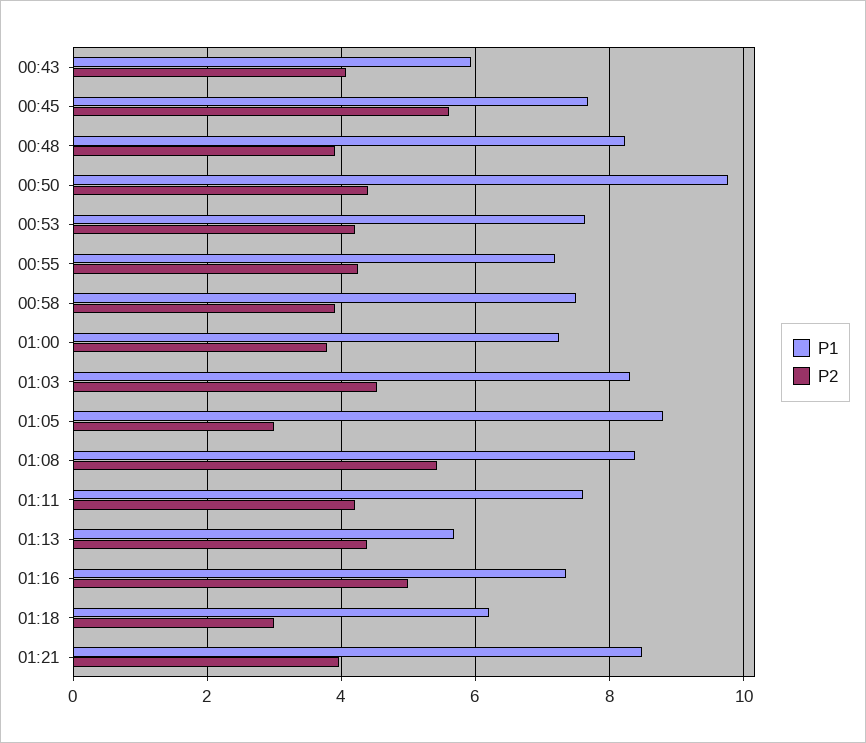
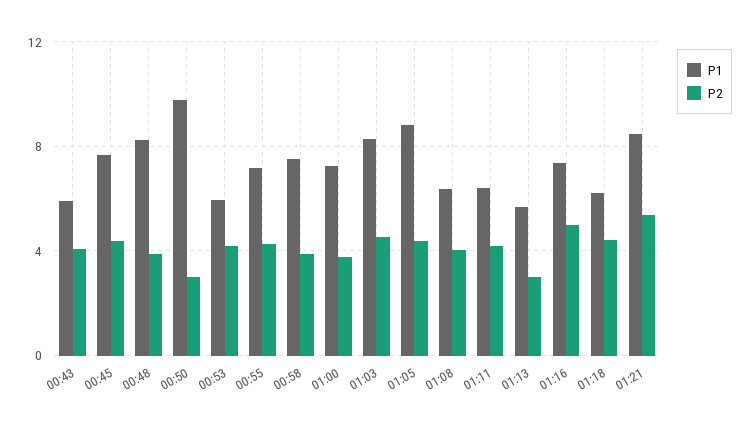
P2, 00:45: 5.6 -> 4.5
P2, 00:50: 4.4 -> 3
P1, 00:53: 7.6 -> 6
P2, 01:05: 3 -> 4.5
P1, 01:08: 8.4 -> 6.5
P2, 01:08: 5.4 -> 4
P1, 01:11: 7.6 -> 6.5
P2, 01:13: 4.4 -> 3
P2, 01:18: 3 -> 4.5
P2, 01:21: 4 -> 5.5

